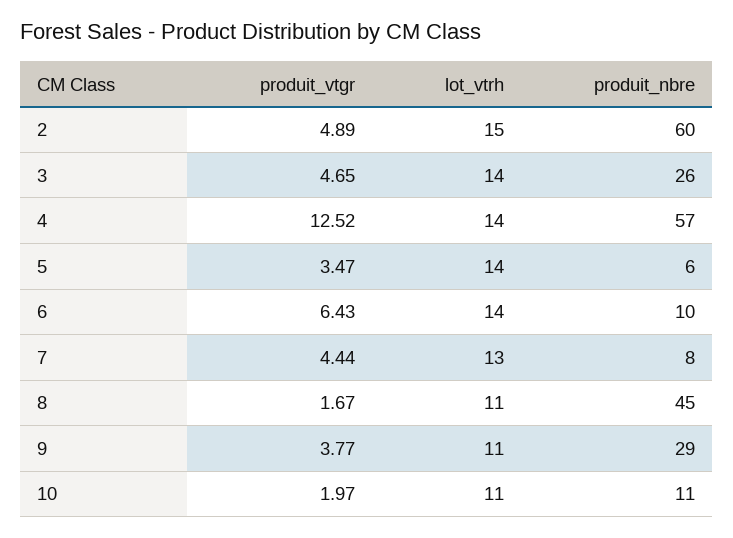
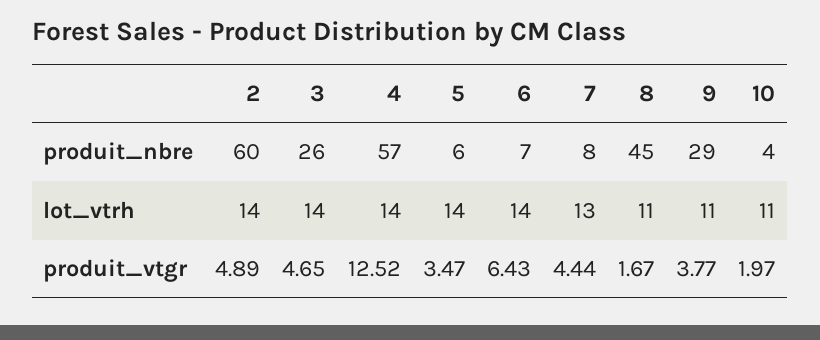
lot_vtrh, 2: 15 -> 14
produit_nbre, 6: 10 -> 7
produit_nbre, 10: 11 -> 4

